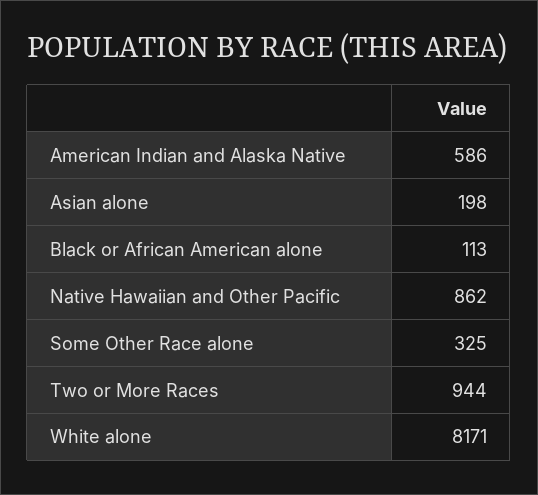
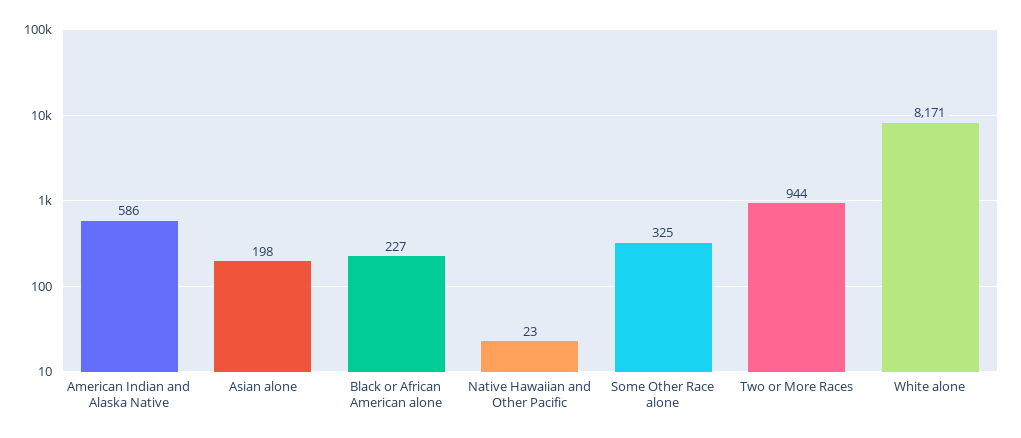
Black or African American alone: 113 -> 227
Native Hawaiian and Other Pacific: 862 -> 23

